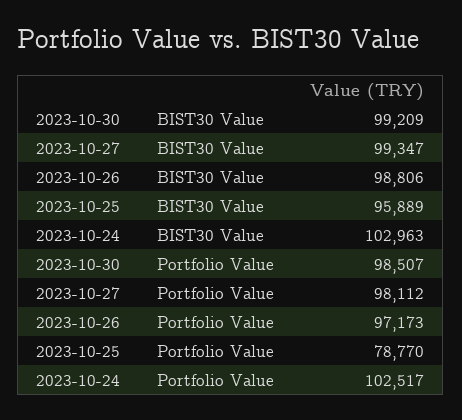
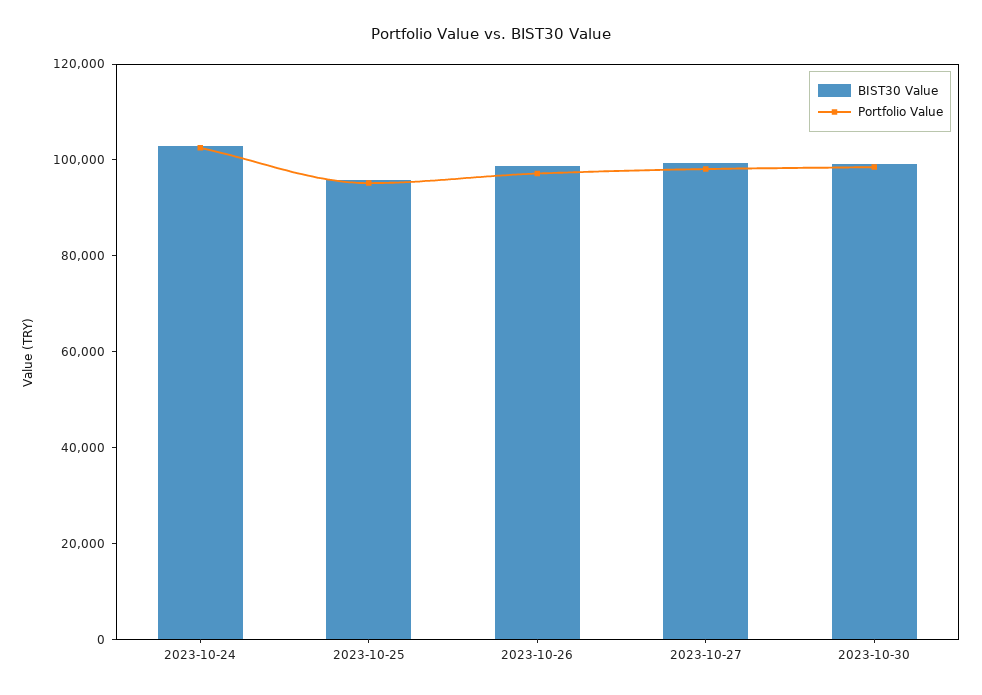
Portfolio Value, 2023-10-25: 78770 -> 95000

